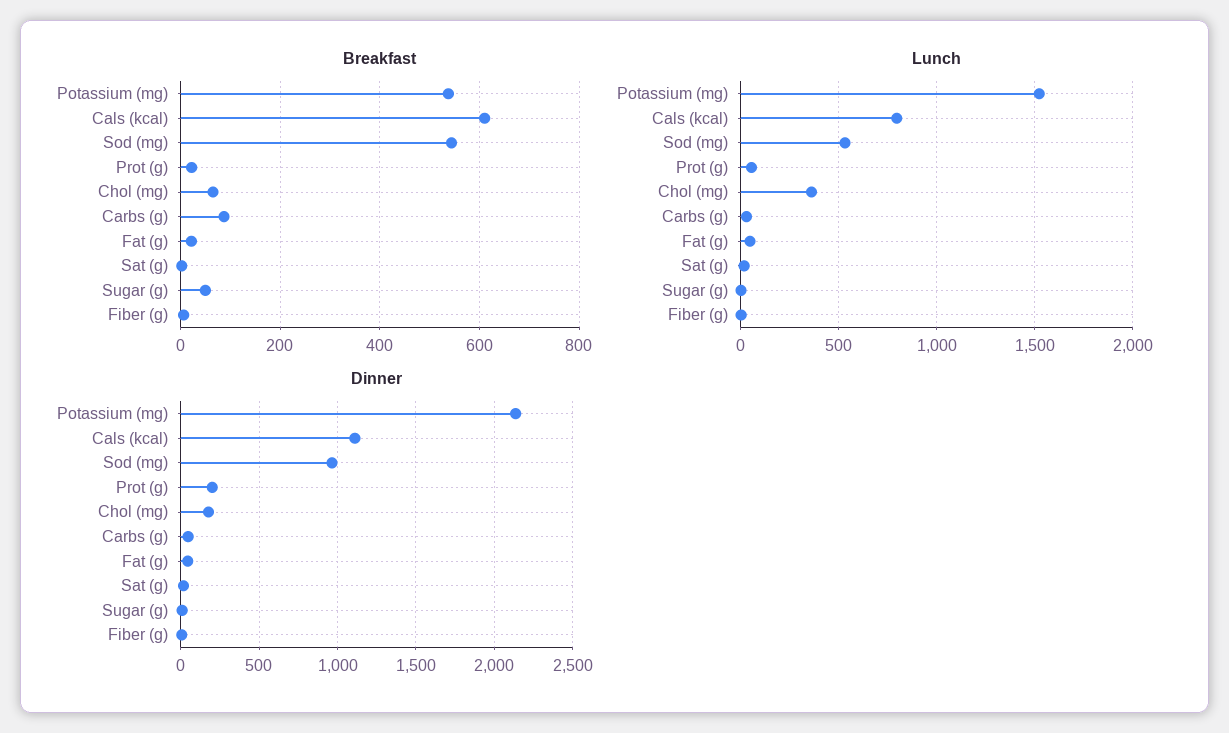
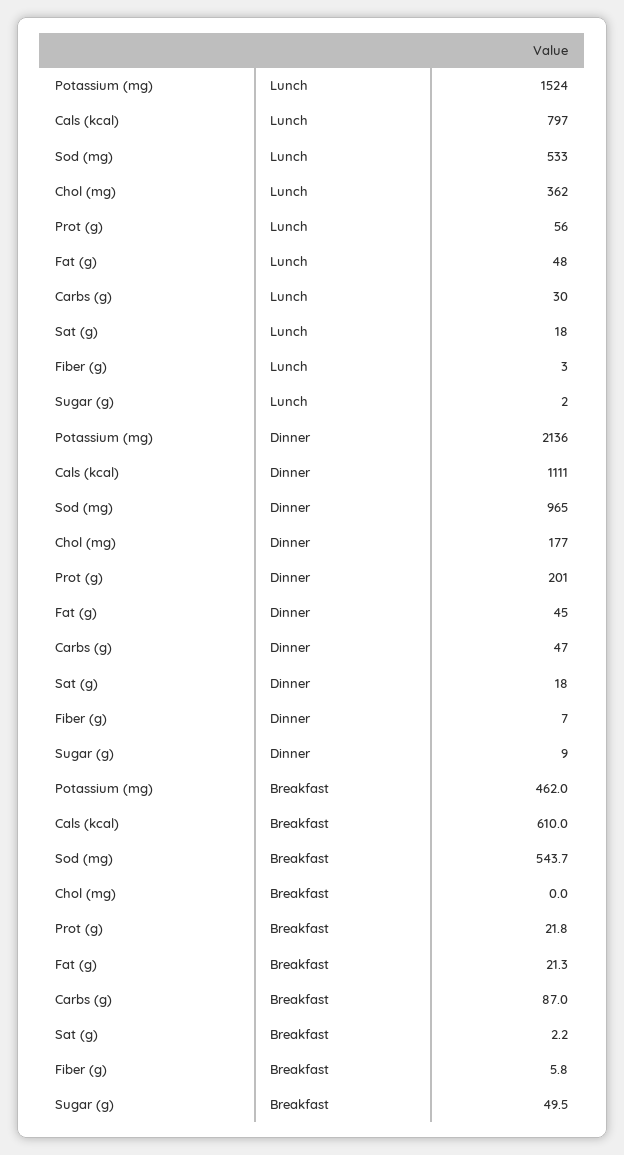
Breakfast, Potassium (mg): 540 -> 462
Breakfast, Chol (mg): 60 -> 0

